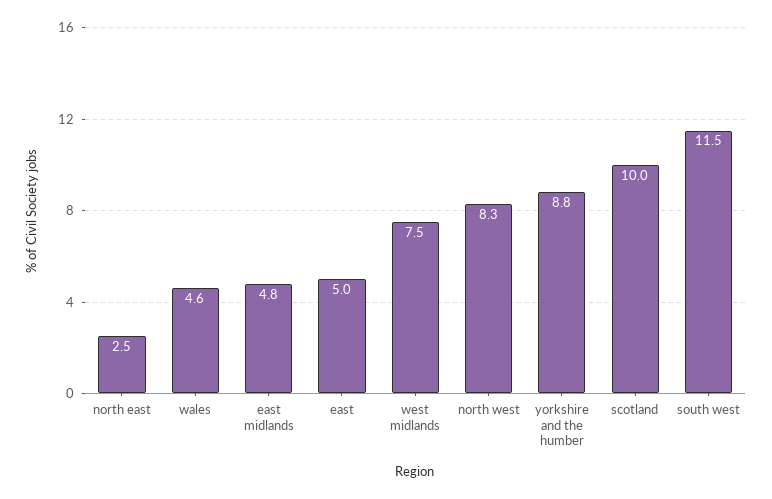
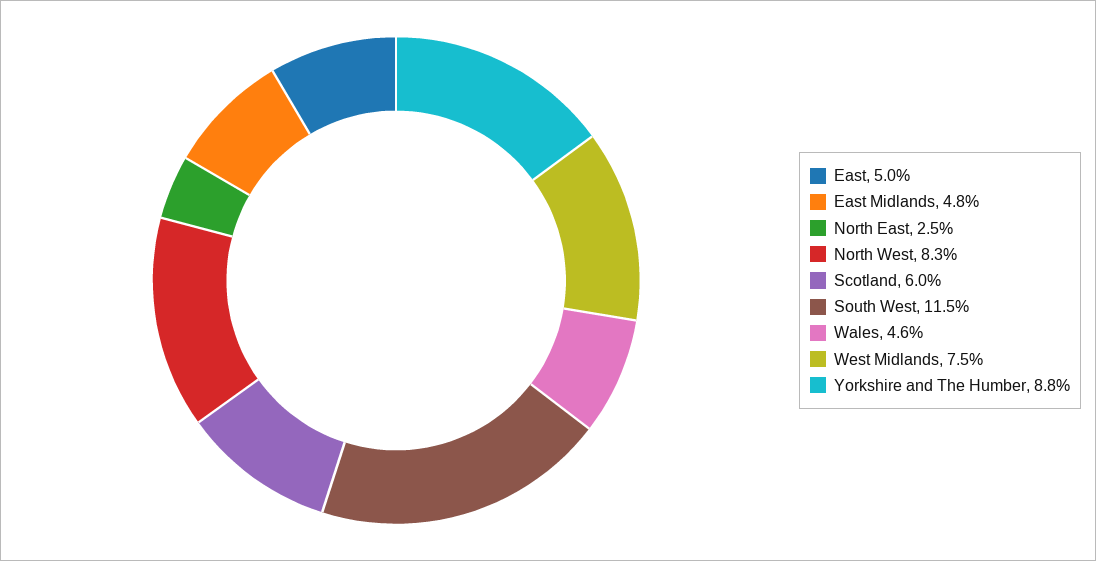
scotland: 10 -> 6

